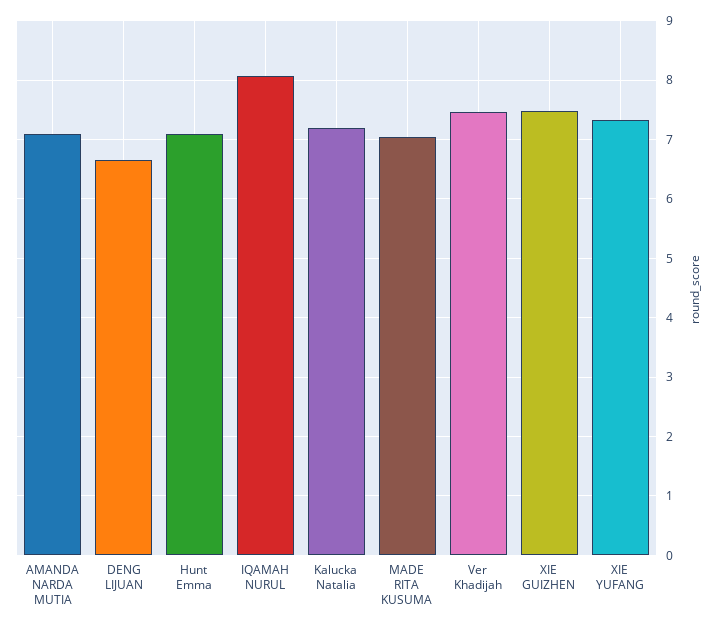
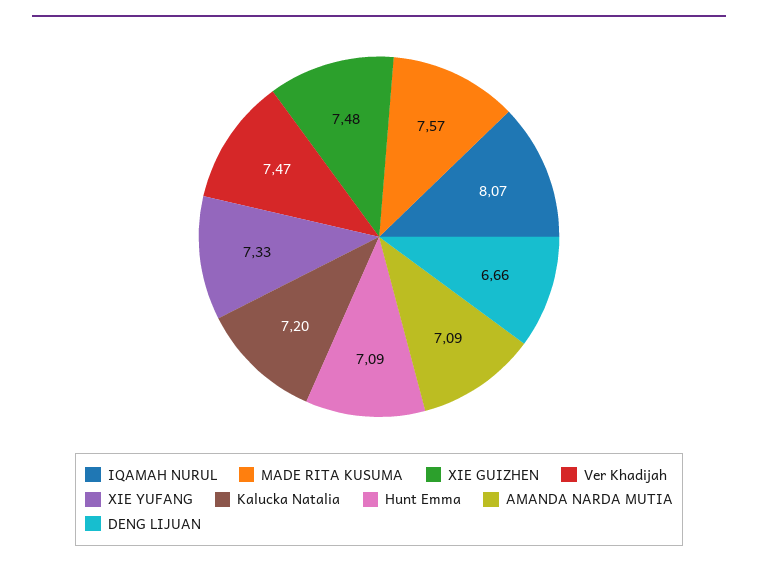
MADE RITA KUSUMA: 7 -> 7.57

